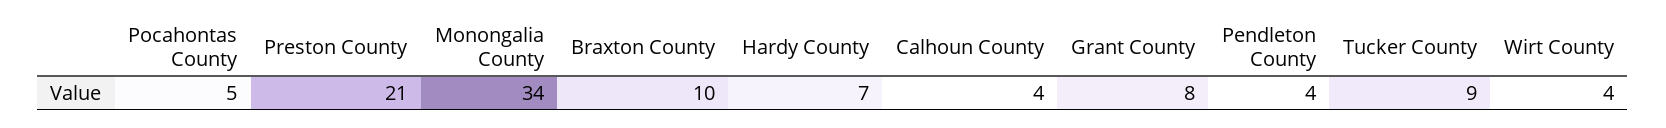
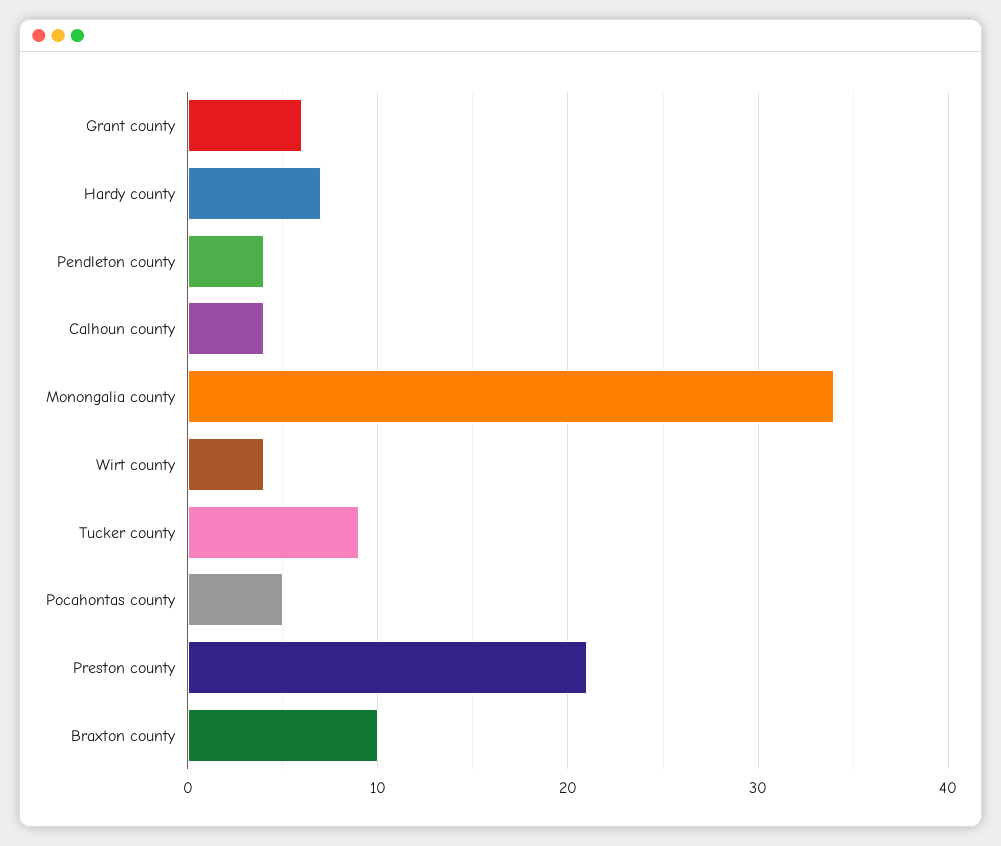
Grant County: 8 -> 6

